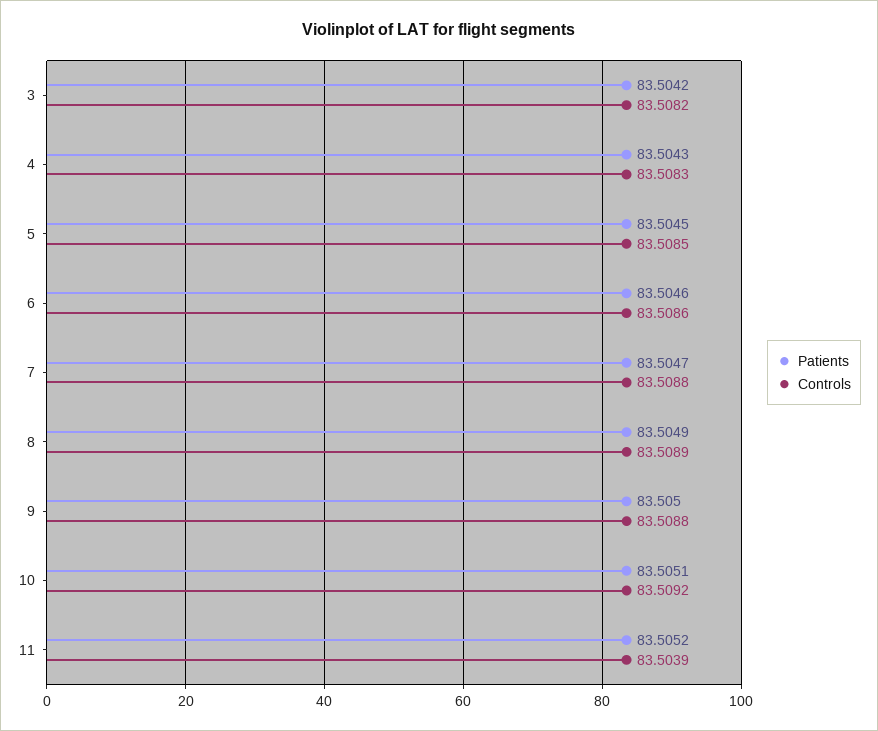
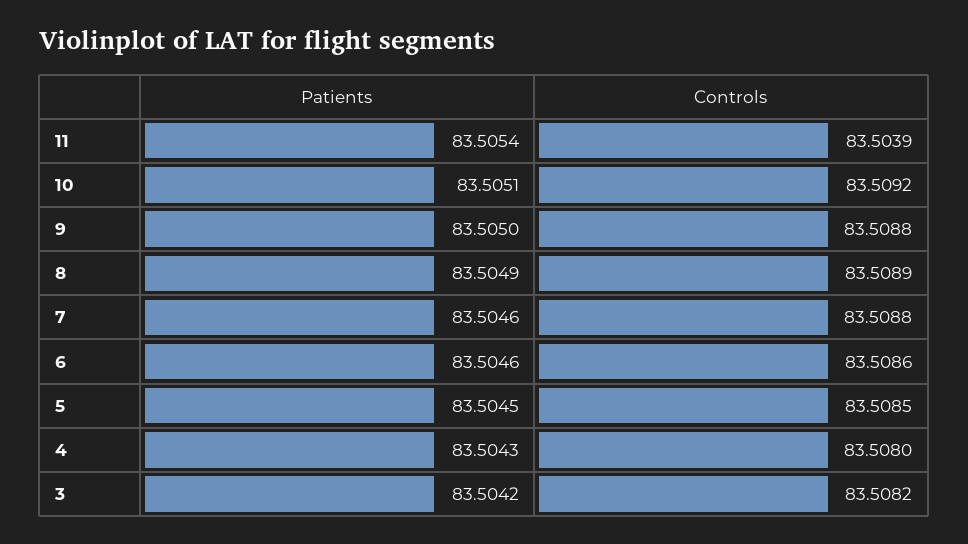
Controls, 4: 83.5083 -> 83.508
Patients, 7: 83.5047 -> 83.5046
Patients, 11: 83.5052 -> 83.5054

